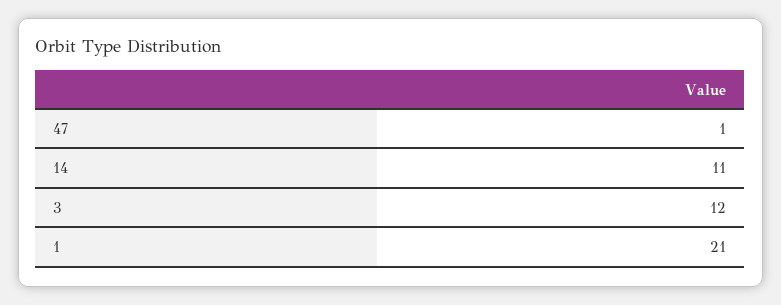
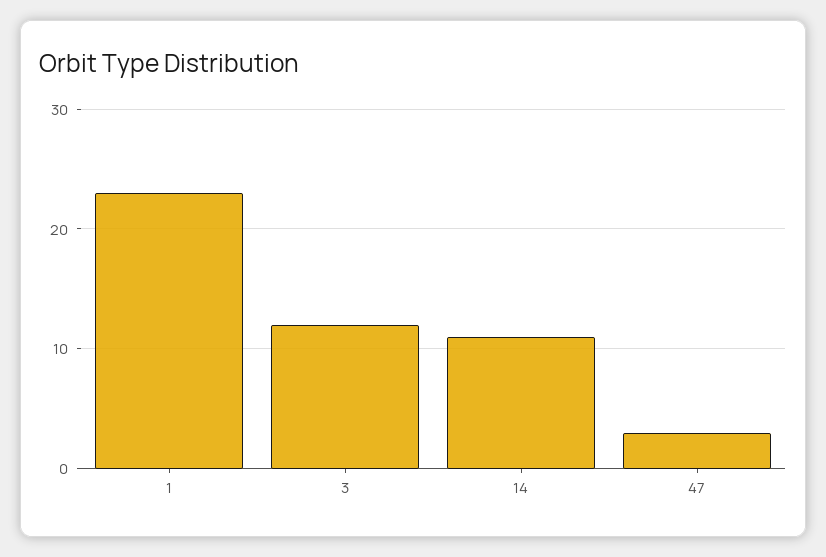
47: 1 -> 3
1: 21 -> 23

